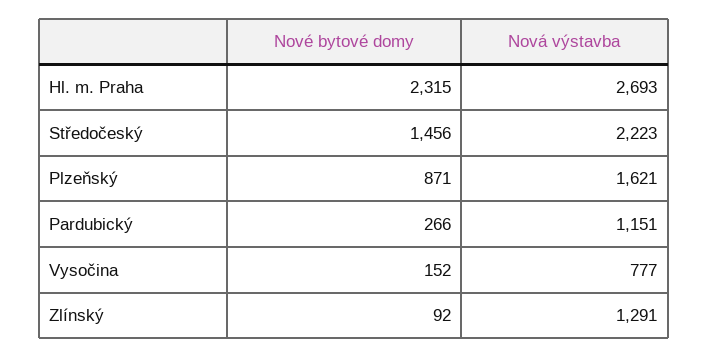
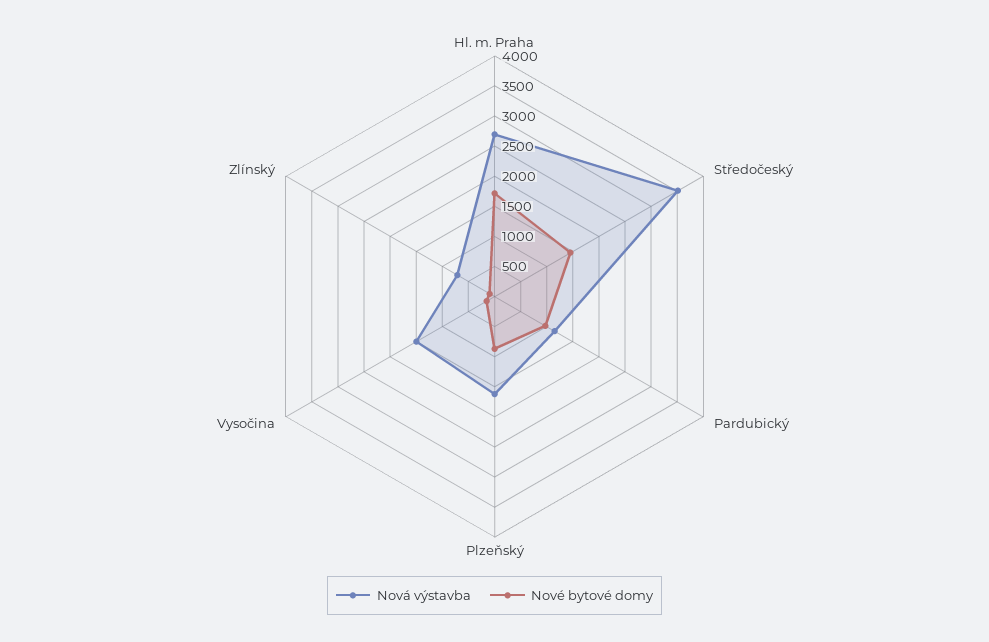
Nové bytové domy, Hl. m. Praha: 2315 -> 1750
Nová výstavba, Středočeský: 2223 -> 3500
Nové bytové domy, Pardubický: 266 -> 1000
Nová výstavba, Vysočina: 777 -> 1500
Nová výstavba, Zlínský: 1291 -> 750

